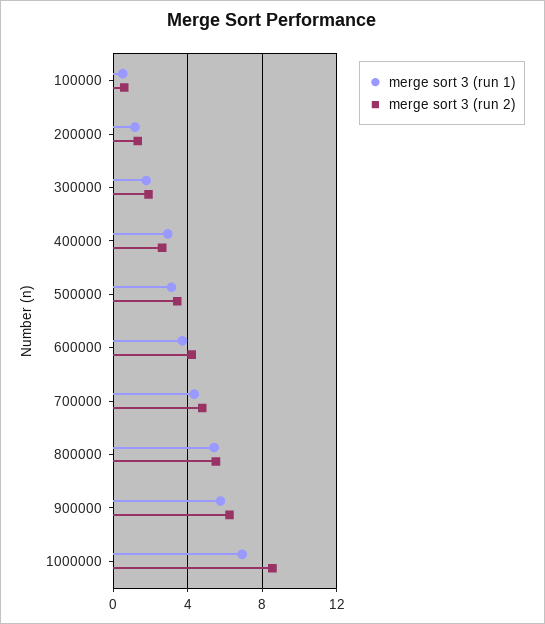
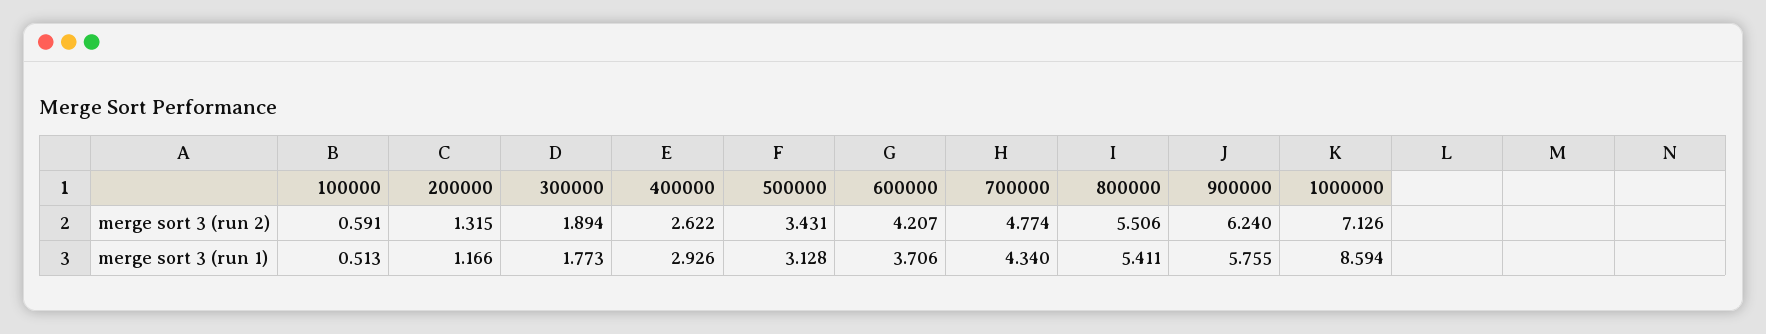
merge sort 3 (run 1), 1000000: 7 -> 8.594
merge sort 3 (run 2), 1000000: 8.5 -> 7.126

